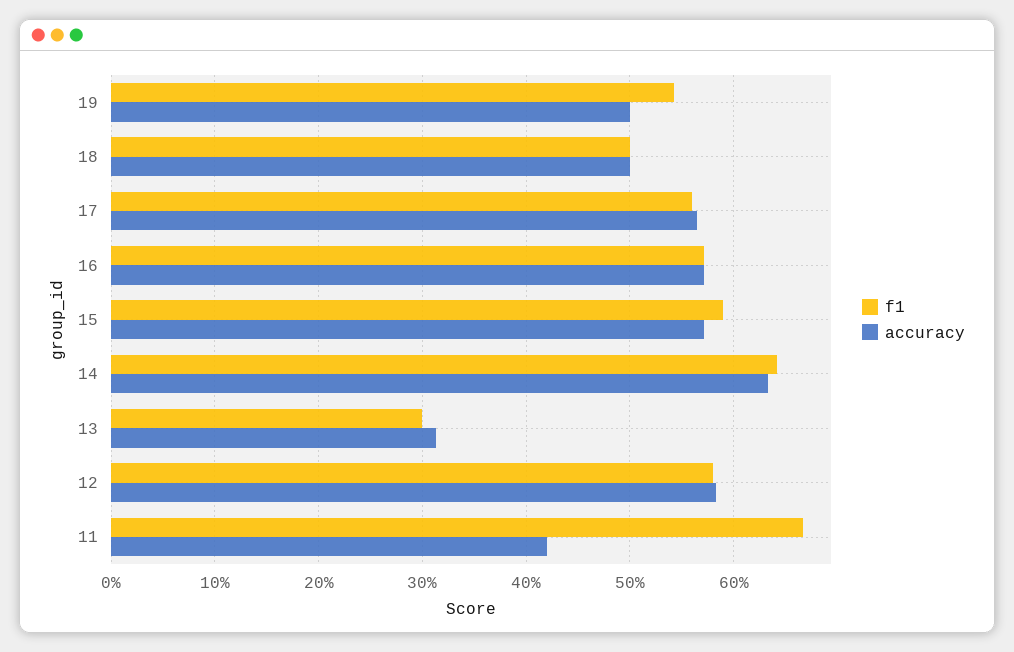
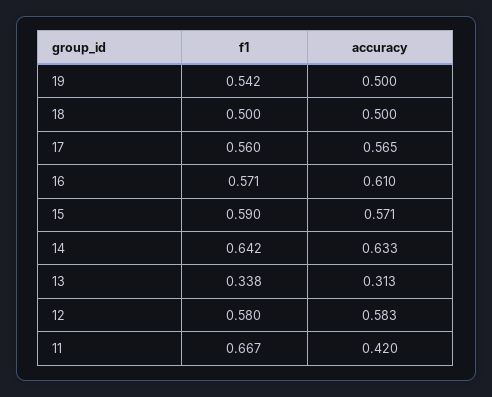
accuracy, 16: 0.57 -> 0.61
f1, 13: 0.3 -> 0.338

